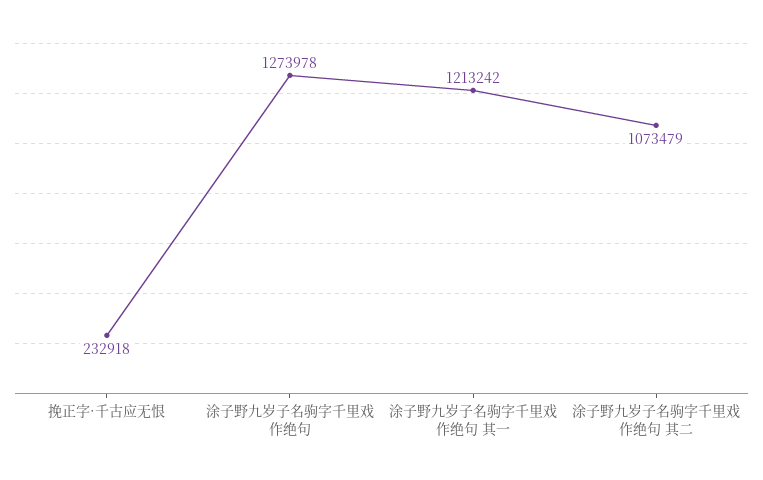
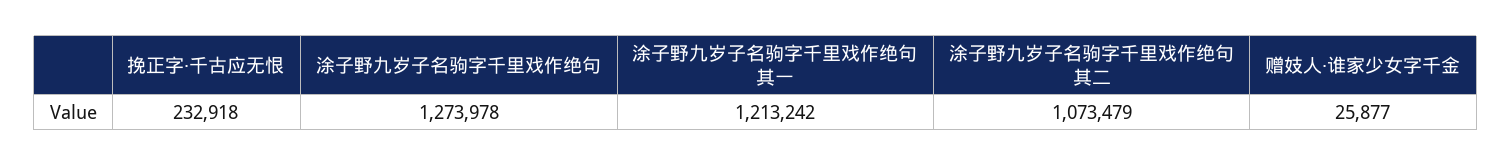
赠妓人·谁家少女字千金: none -> 25877

